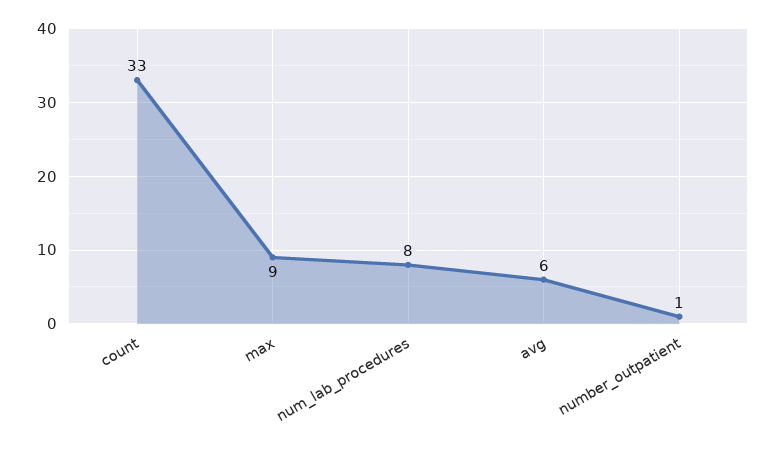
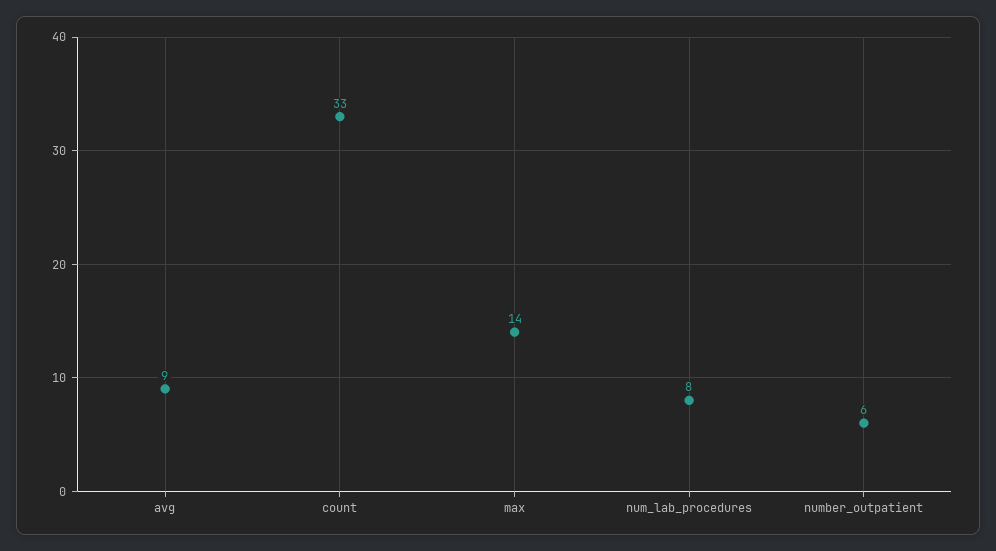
max: 9 -> 14
avg: 6 -> 9
number_outpatient: 1 -> 6

